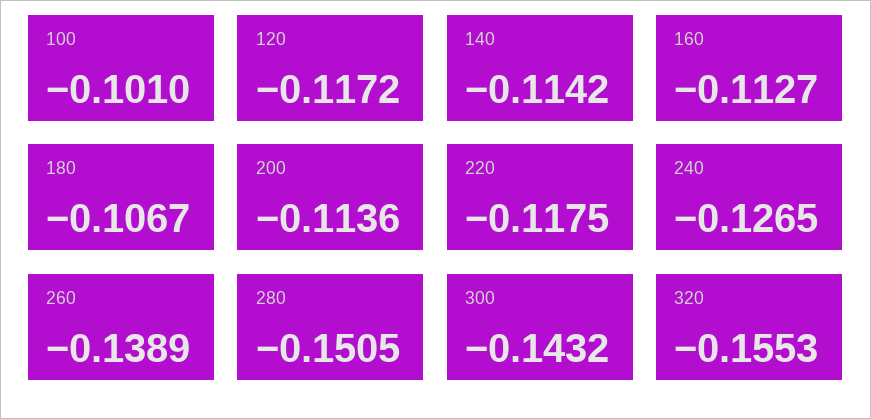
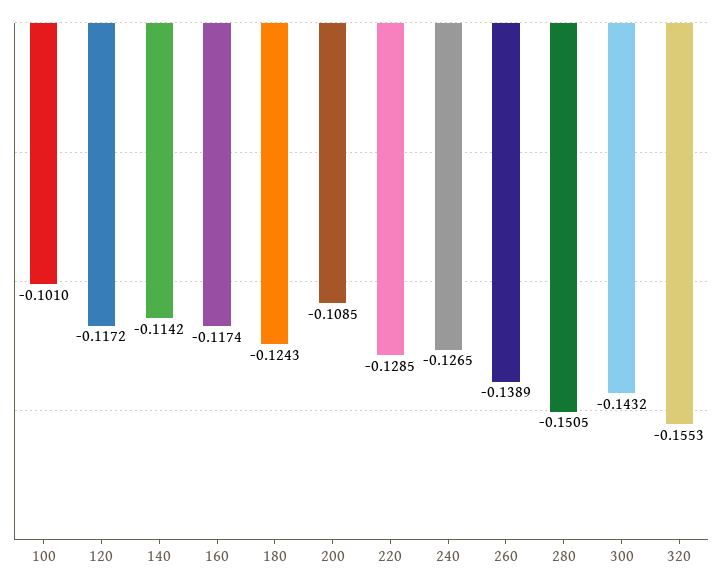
160: -0.1127 -> -0.1174
180: -0.1067 -> -0.1243
200: -0.1136 -> -0.1085
220: -0.1175 -> -0.1285

